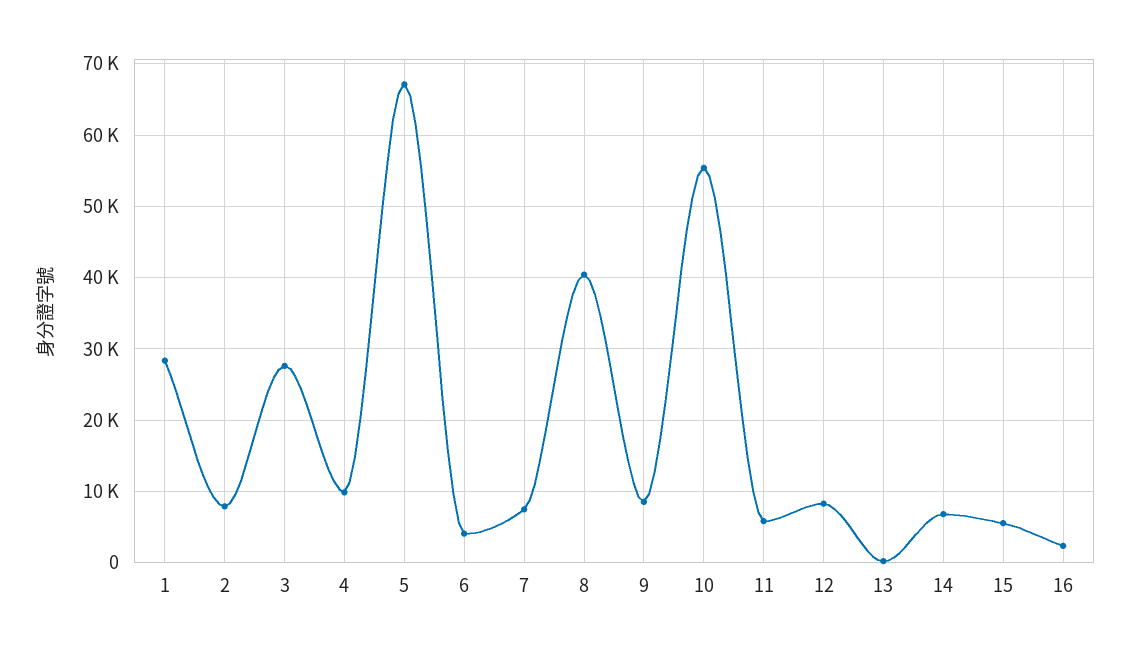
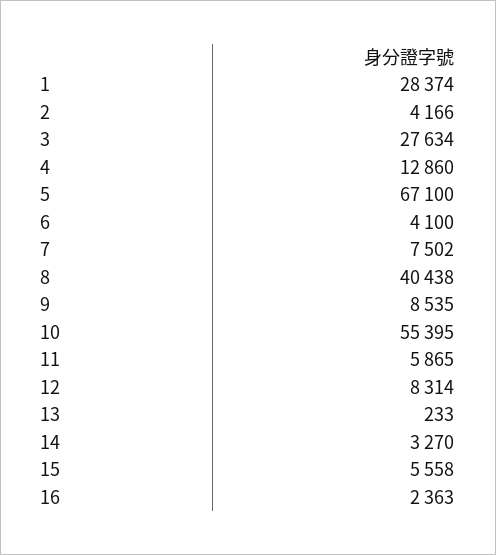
2: 8000 -> 4166
4: 10000 -> 12860
14: 7000 -> 3270

